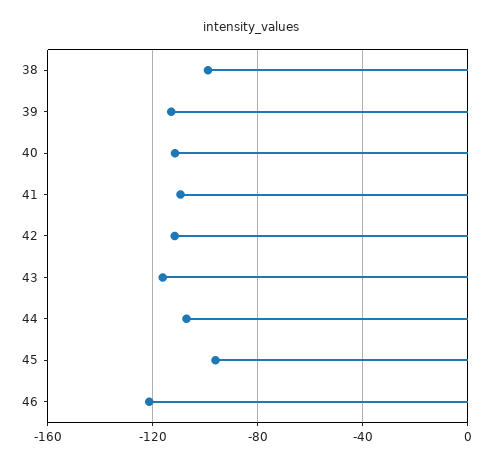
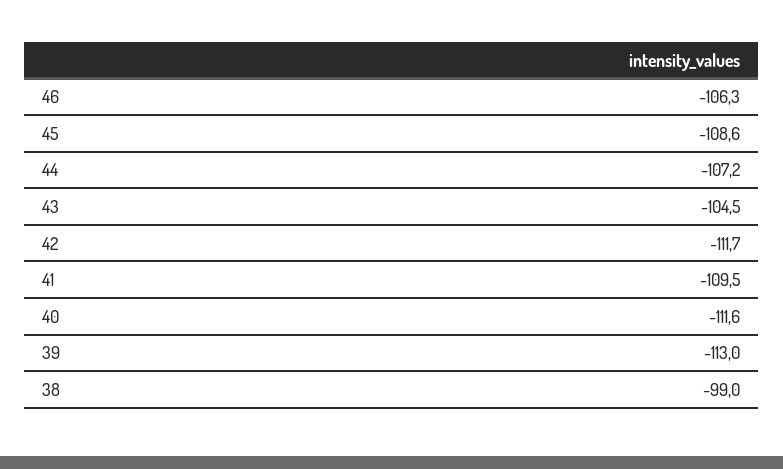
43: -115 -> -104.5
45: -95 -> -108.6
46: -120 -> -106.3

